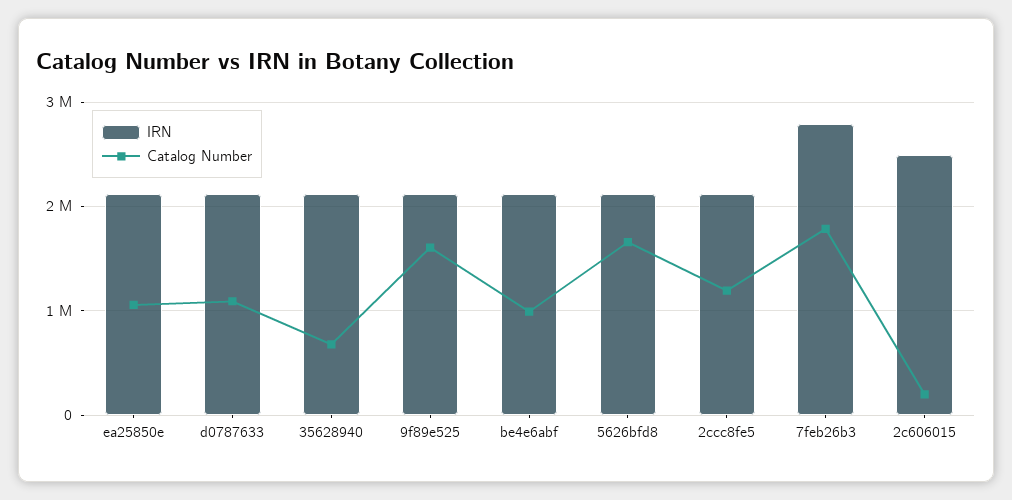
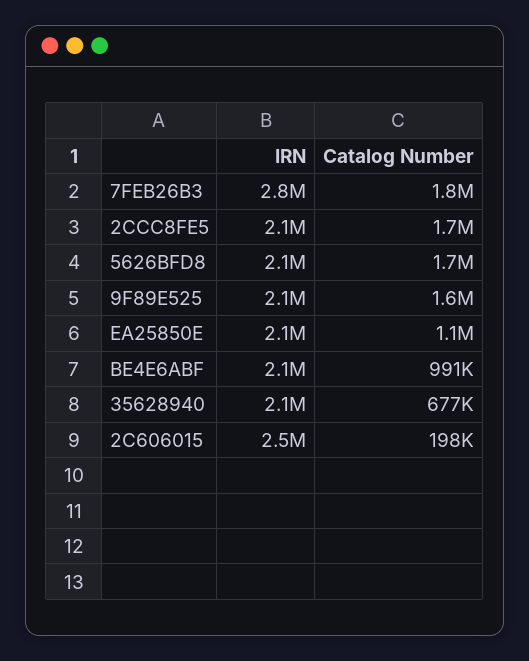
IRN, d0787633: 2100000 -> none
Catalog Number, d0787633: 1100000 -> none
Catalog Number, 2ccc8fe5: 1200000 -> 1700000

